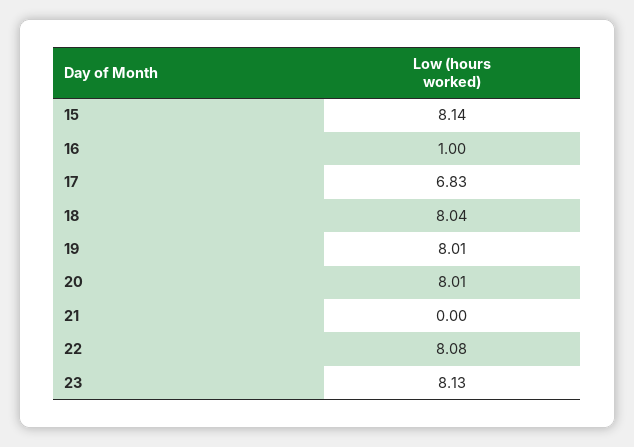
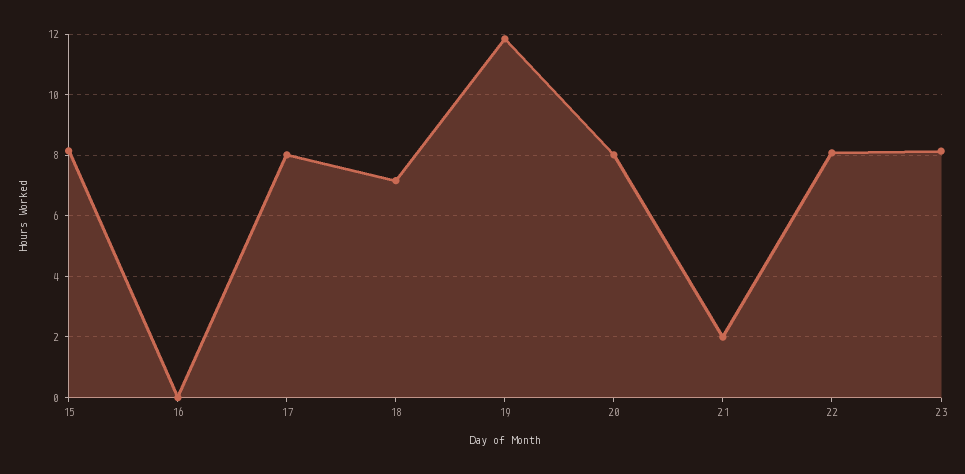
16: 1 -> 0
17: 6.83 -> 8
18: 8.04 -> 7.2
19: 8.01 -> 11.8
21: 0 -> 2

